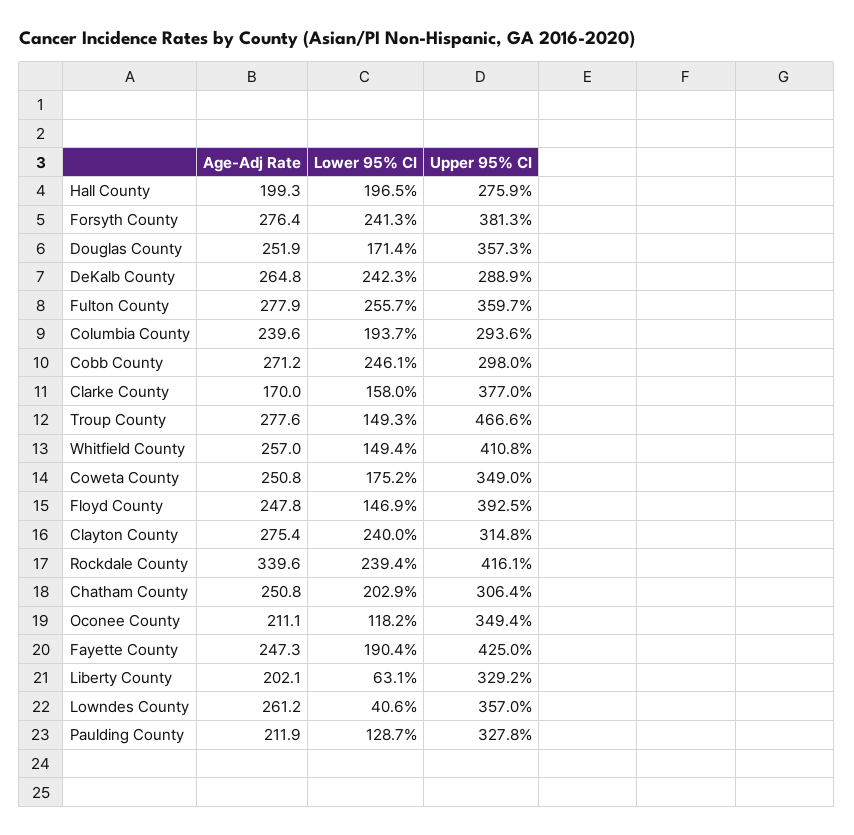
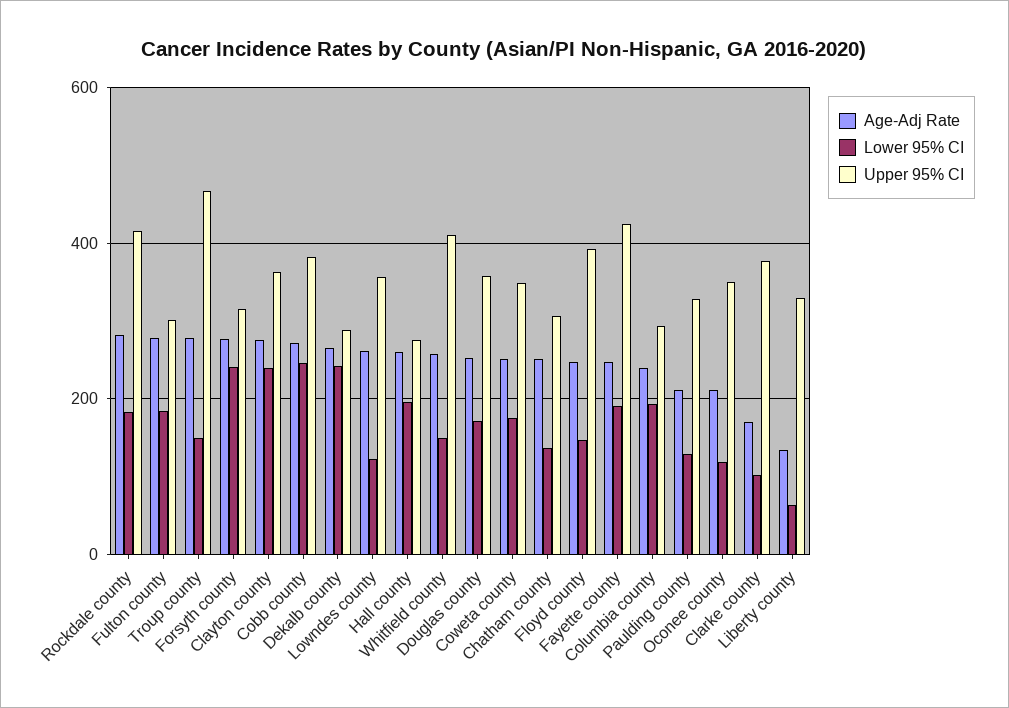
Age-Adj Rate, Hall County: 199.3 -> 260
Upper 95% CI, Forsyth County: 381.3 -> 320
Lower 95% CI, Fulton County: 255.7 -> 180
Upper 95% CI, Fulton County: 359.7 -> 300
Upper 95% CI, Cobb County: 298 -> 380
Lower 95% CI, Clarke County: 158 -> 100
Upper 95% CI, Clayton County: 314.8 -> 360
Age-Adj Rate, Rockdale County: 339.6 -> 280
Lower 95% CI, Rockdale County: 239.4 -> 180
Lower 95% CI, Chatham County: 202.9 -> 140
Age-Adj Rate, Liberty County: 202.1 -> 140
Lower 95% CI, Lowndes County: 40.6 -> 120

